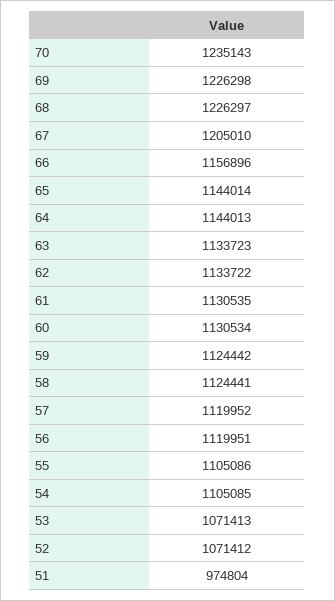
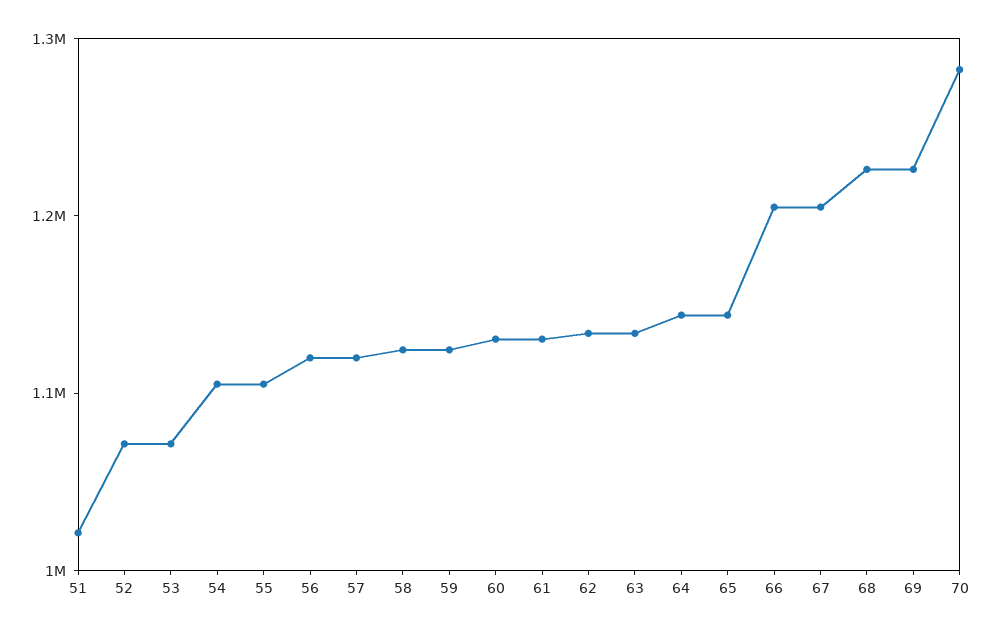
70: 1235143 -> 1280000
66: 1156896 -> 1200000
51: 974804 -> 1020000

